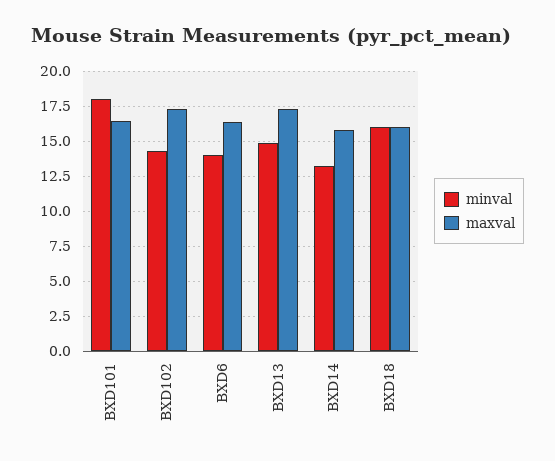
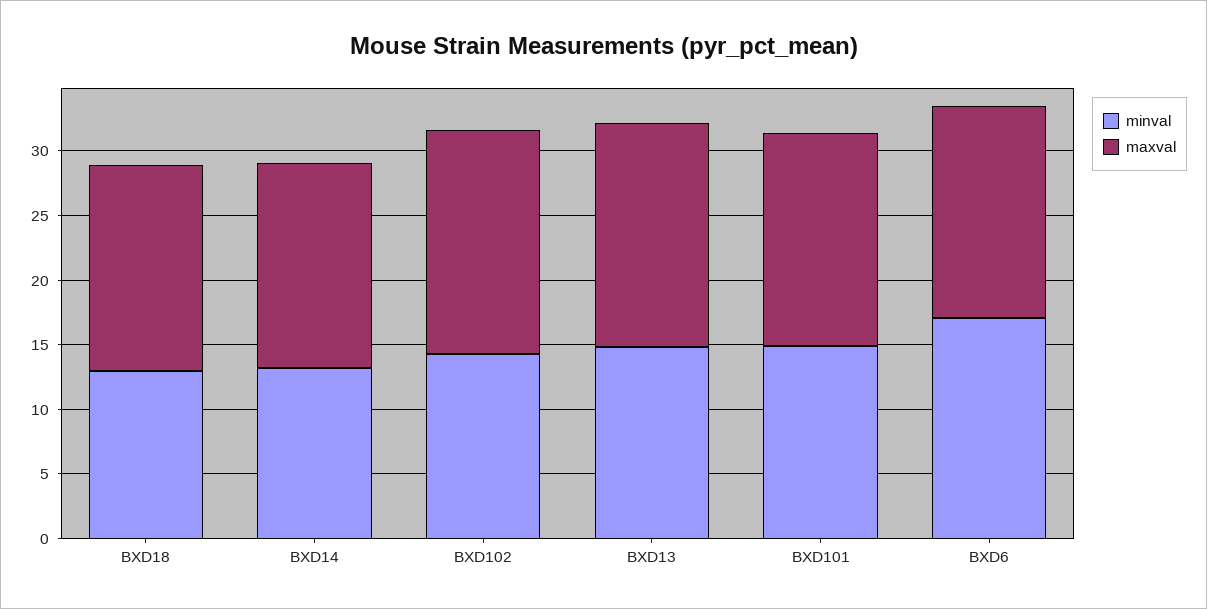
minval, BXD101: 18 -> 15
minval, BXD6: 14 -> 17
minval, BXD18: 16 -> 13

